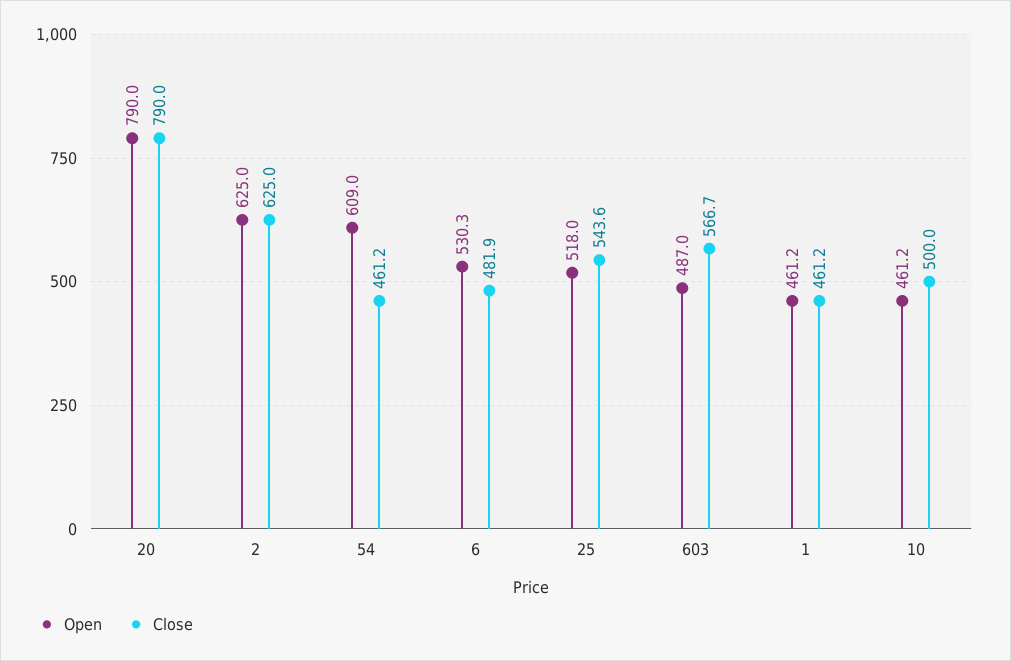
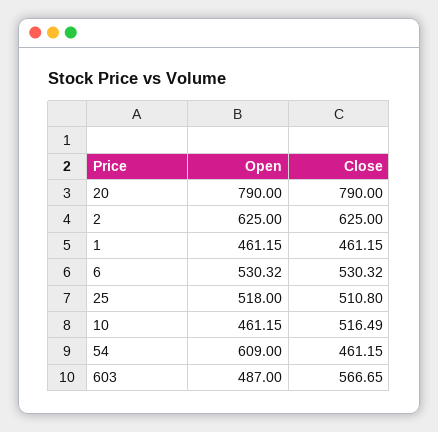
Close, 6: 481.9 -> 530.32
Close, 25: 543.6 -> 510.8
Close, 10: 500 -> 516.49

